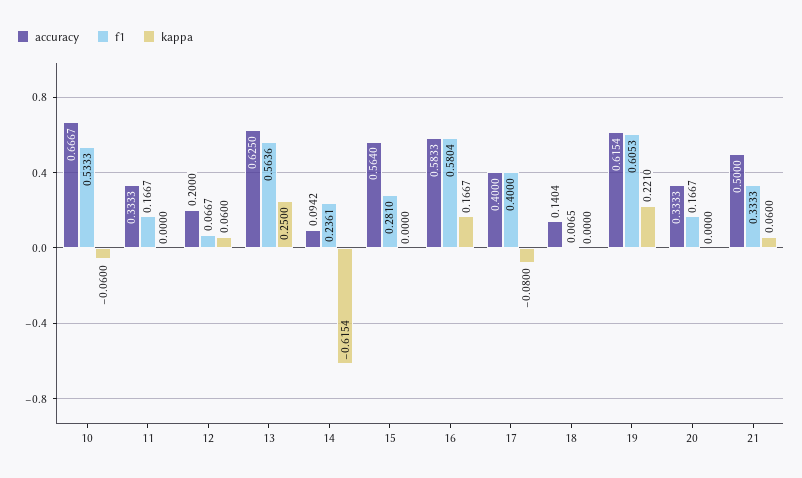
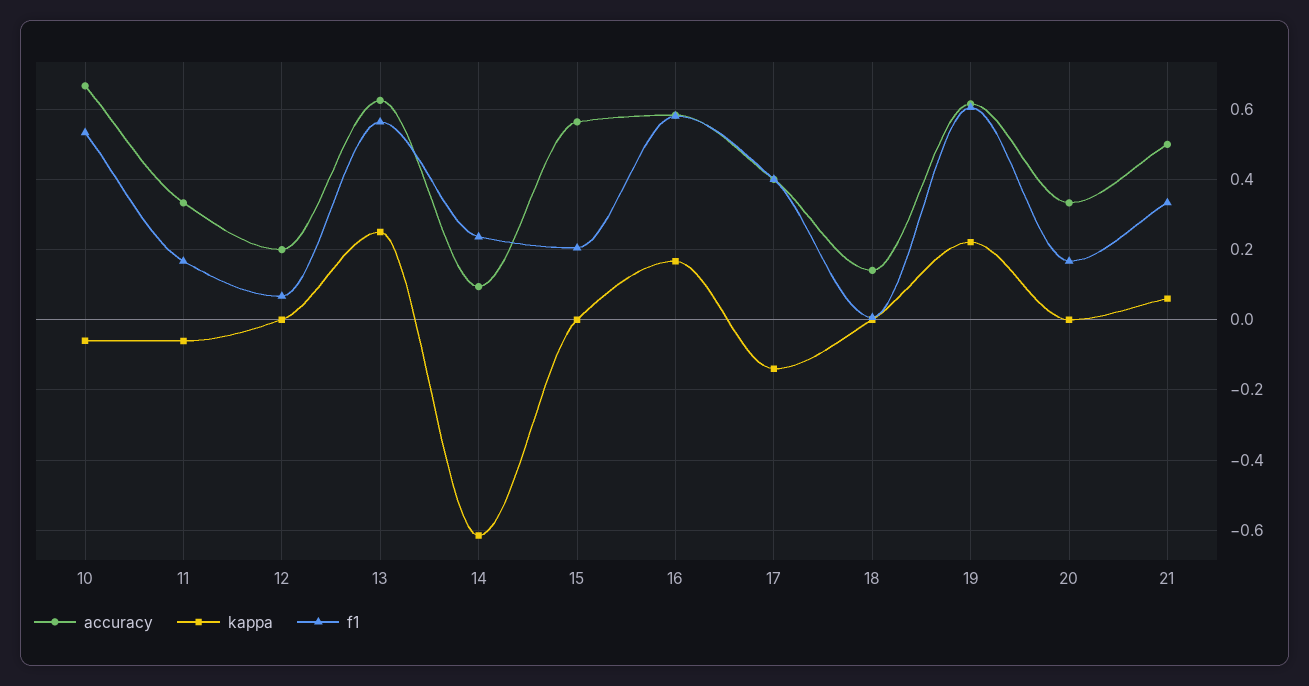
kappa, 11: 0 -> -0.06
kappa, 12: 0.06 -> 0
f1, 15: 0.281 -> 0.2
kappa, 17: -0.08 -> -0.14

